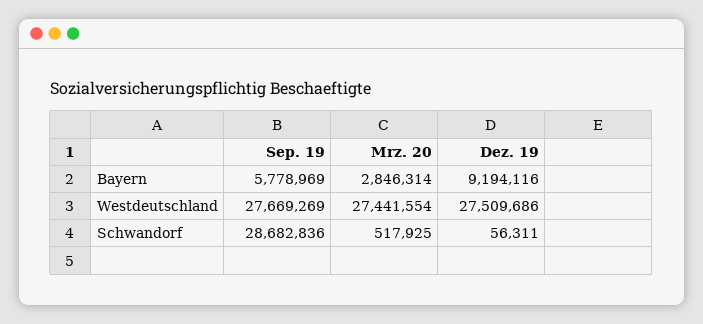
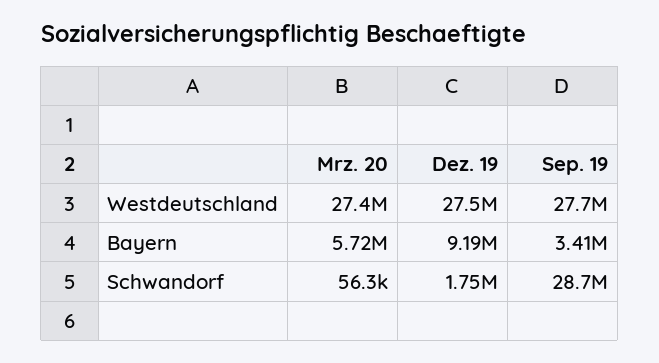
Sep. 19, Bayern: 5778969 -> 3410000
Mrz. 20, Bayern: 2846314 -> 5720000
Mrz. 20, Schwandorf: 517925 -> 56300
Dez. 19, Schwandorf: 56311 -> 1750000

